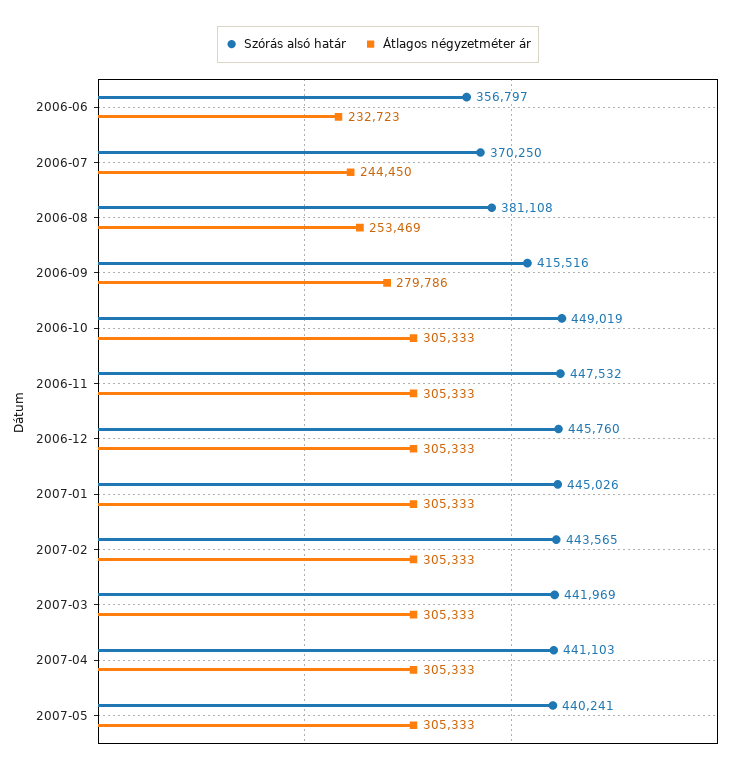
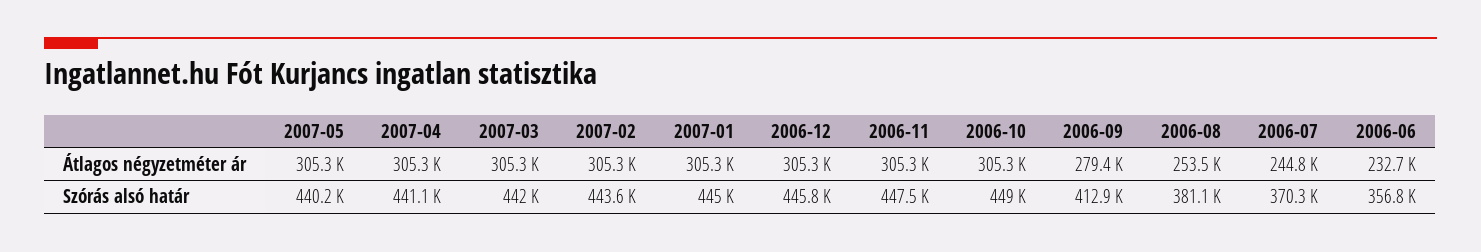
Átlagos négyzetméter ár, 2006-07: 244450 -> 244800
Szórás alsó határ, 2006-09: 415516 -> 412900
Átlagos négyzetméter ár, 2006-09: 279786 -> 279400

